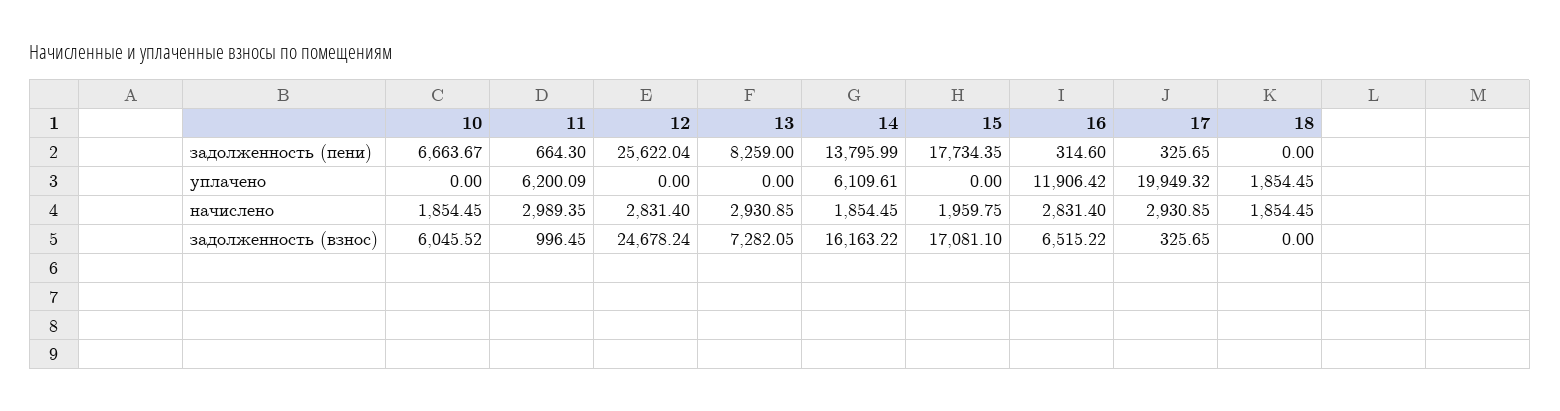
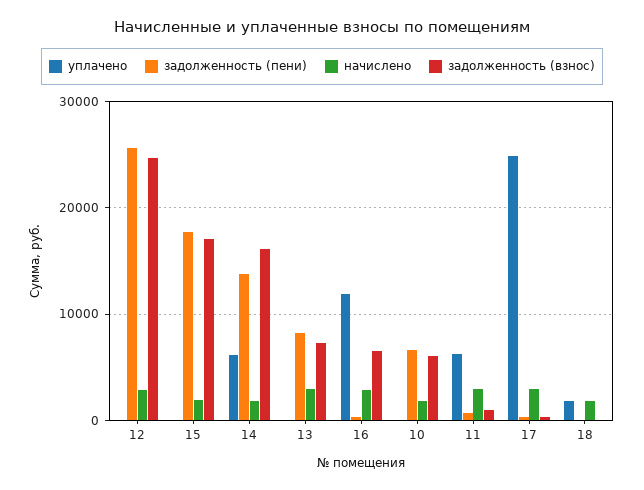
уплачено, 17: 19949.32 -> 25000

